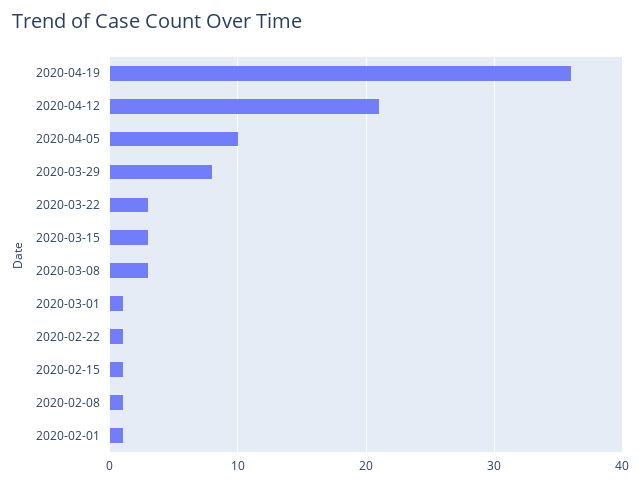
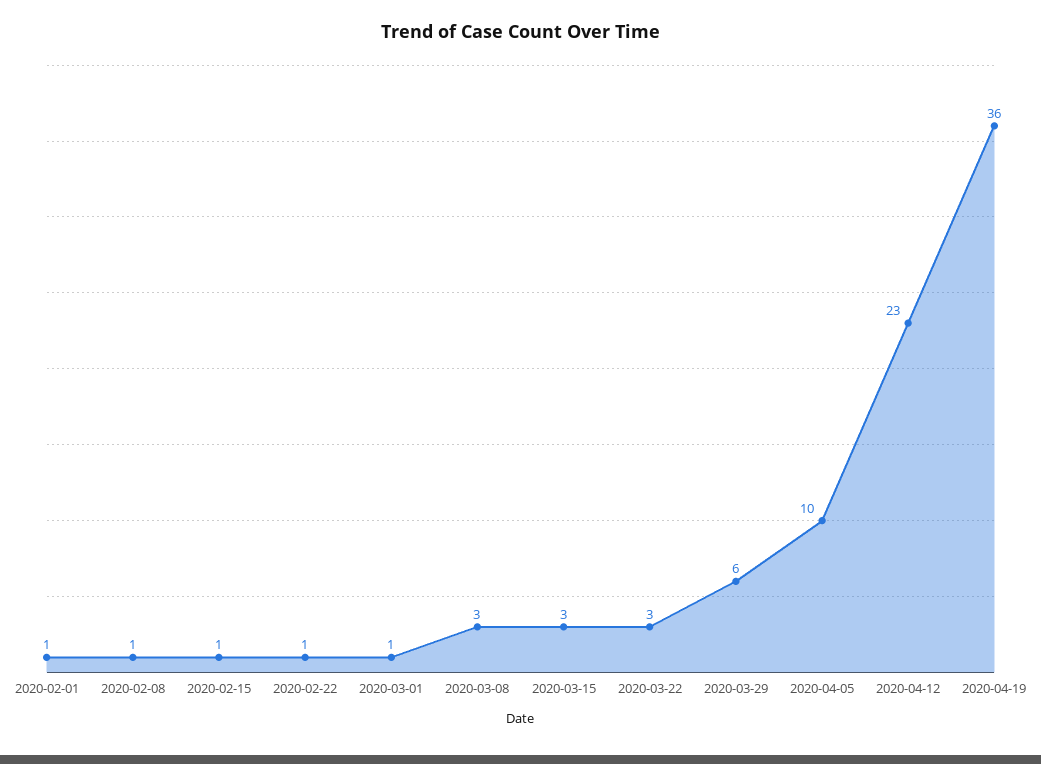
2020-04-12: 21 -> 23
2020-03-29: 8 -> 6

